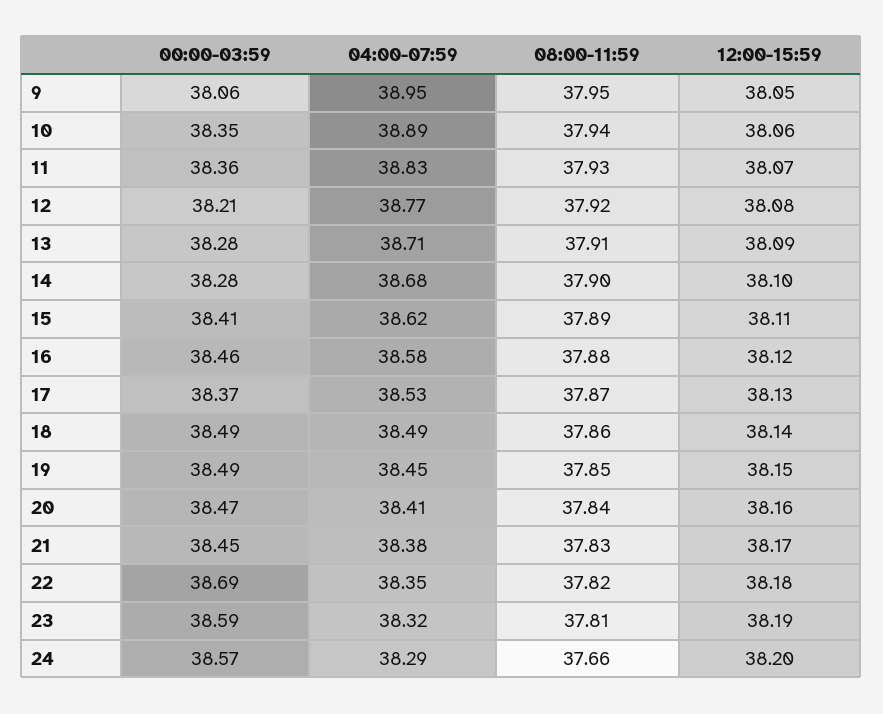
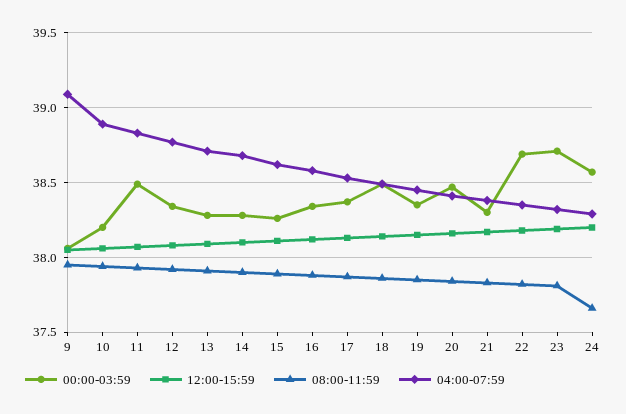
04:00-07:59, 9: 38.95 -> 39.1
00:00-03:59, 10: 38.35 -> 38.2
00:00-03:59, 11: 38.36 -> 38.5
00:00-03:59, 12: 38.21 -> 38.35
00:00-03:59, 15: 38.41 -> 38.25
00:00-03:59, 16: 38.46 -> 38.35
00:00-03:59, 19: 38.49 -> 38.35
00:00-03:59, 21: 38.45 -> 38.3
00:00-03:59, 23: 38.59 -> 38.7

